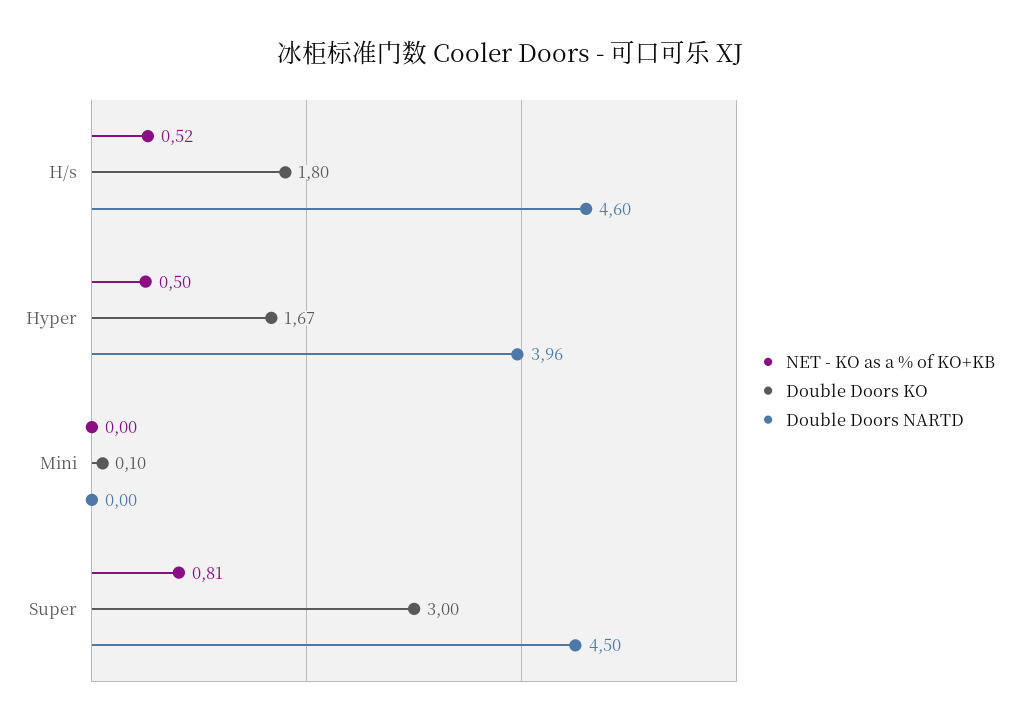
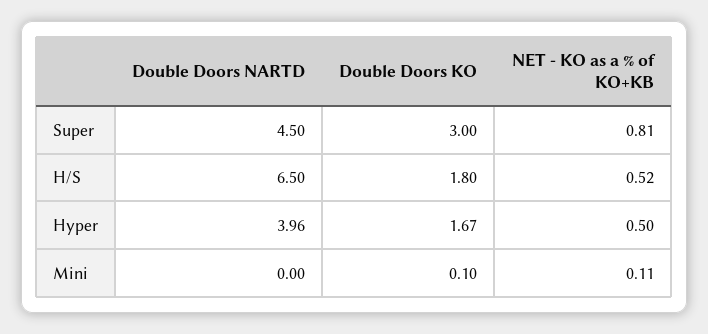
Double Doors NARTD, H/s: 4.6 -> 6.5
NET - KO as a % of KO+KB, Mini: 0 -> 0.11

